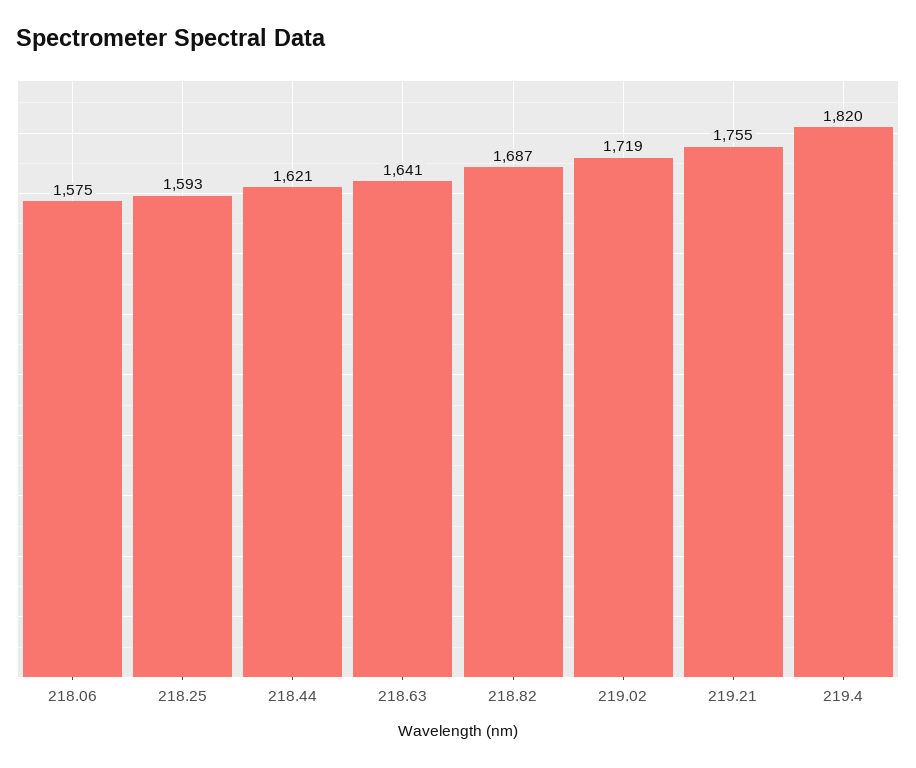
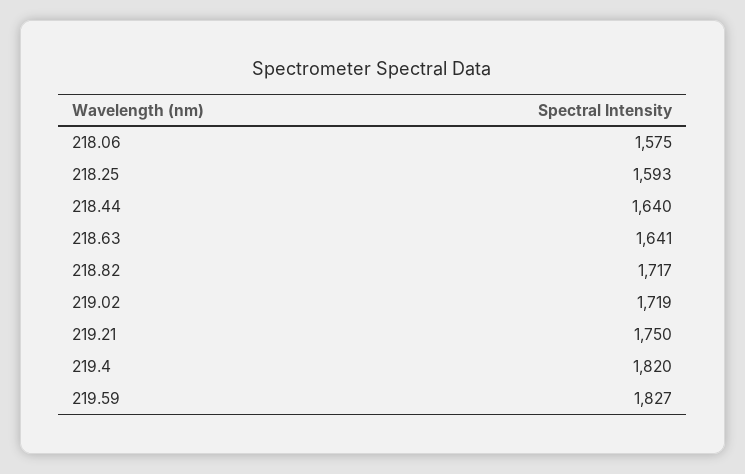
218.44: 1621 -> 1640
218.82: 1687 -> 1717
219.21: 1755 -> 1750
219.59: none -> 1827

